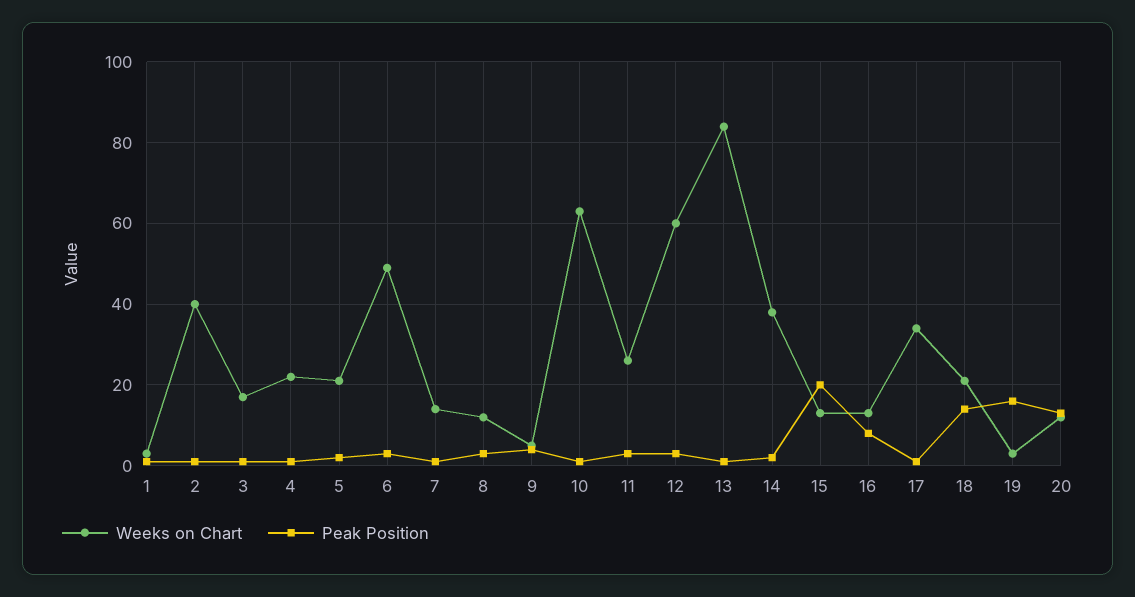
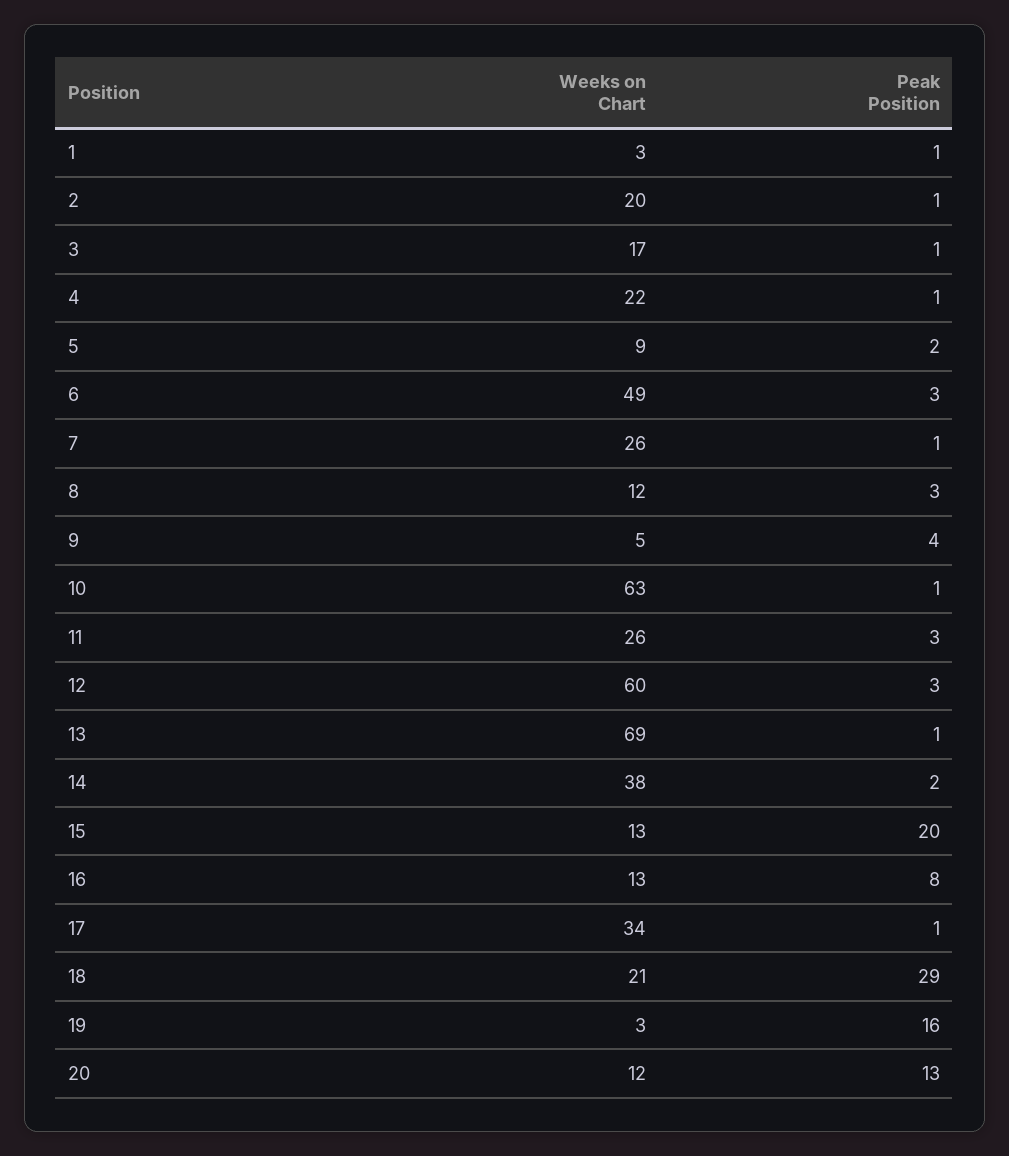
Weeks on Chart, 2: 40 -> 20
Weeks on Chart, 5: 20 -> 9
Weeks on Chart, 7: 15 -> 26
Weeks on Chart, 13: 85 -> 69
Peak Position, 18: 15 -> 29

